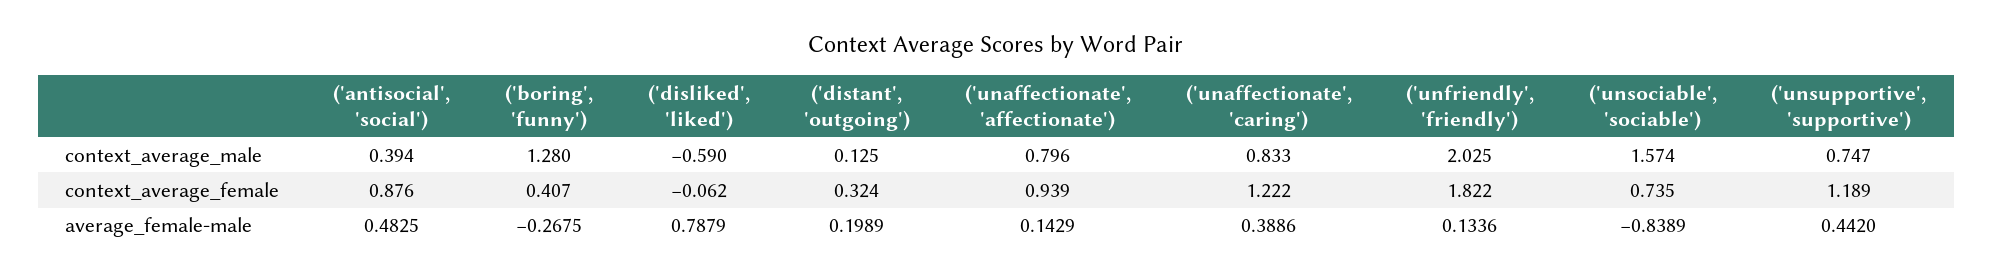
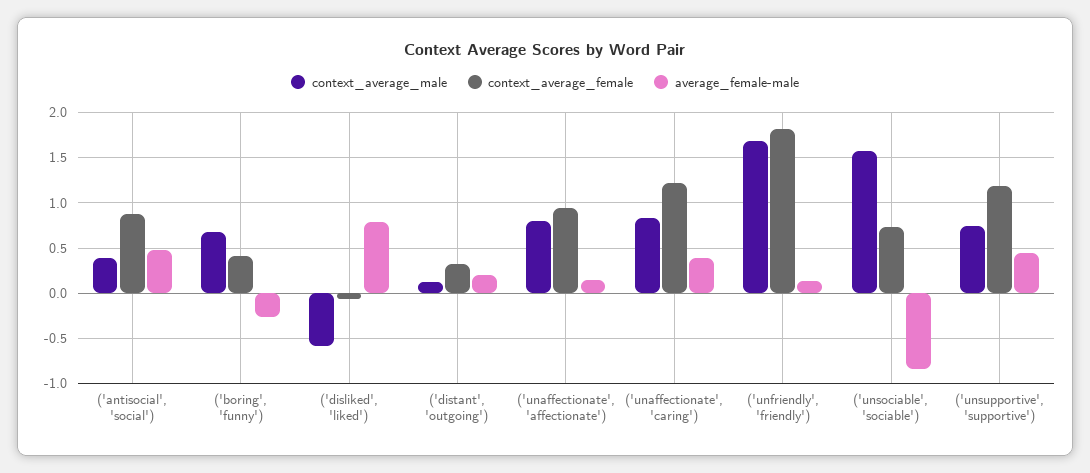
context_average_male, ('boring', 'funny'): 1.28 -> 0.7
context_average_male, ('unfriendly', 'friendly'): 2.025 -> 1.7

